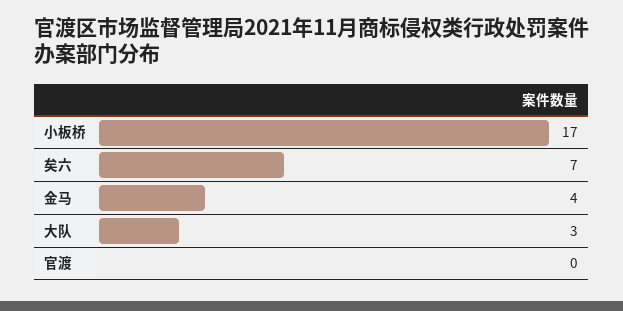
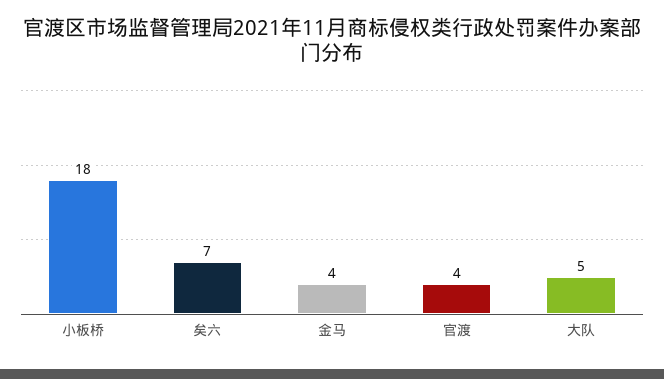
小板桥: 17 -> 18
大队: 3 -> 5
官渡: 0 -> 4

